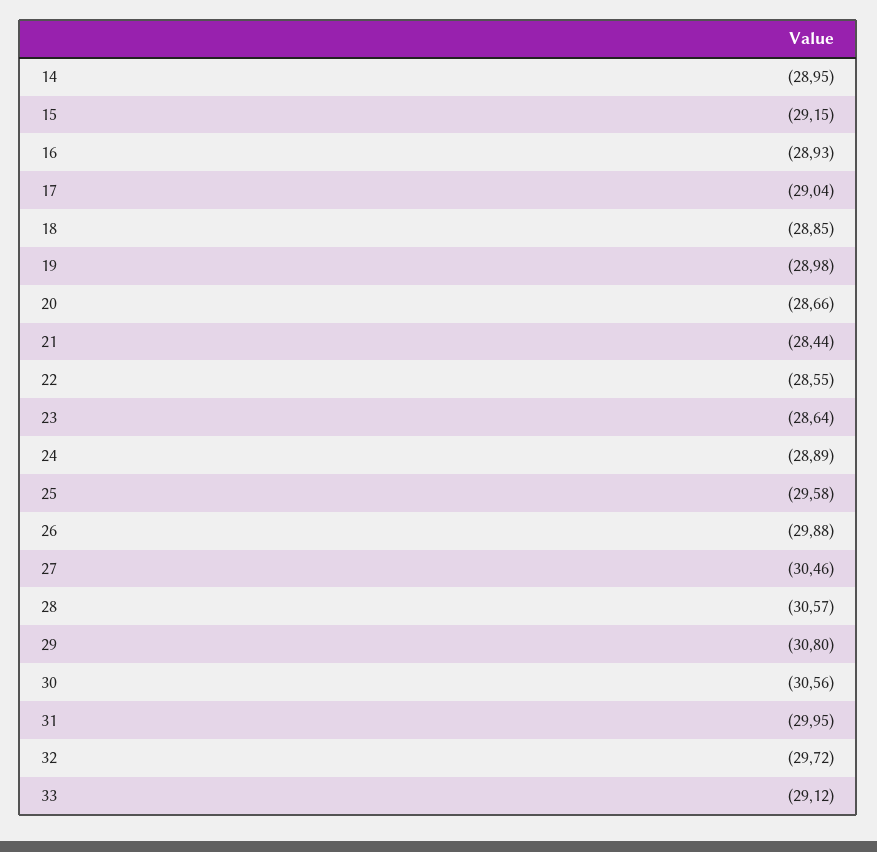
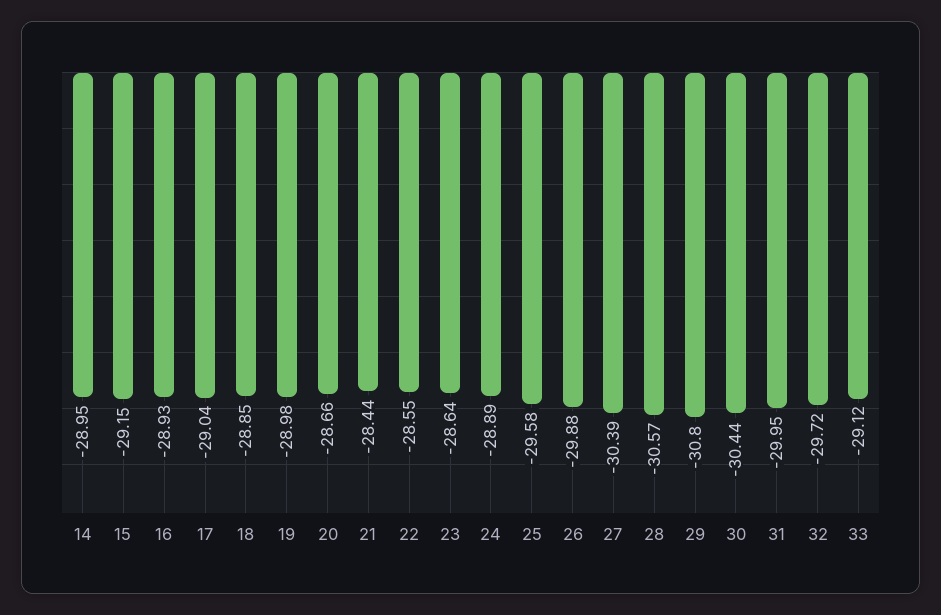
27: -30.46 -> -30.39
30: -30.56 -> -30.44

